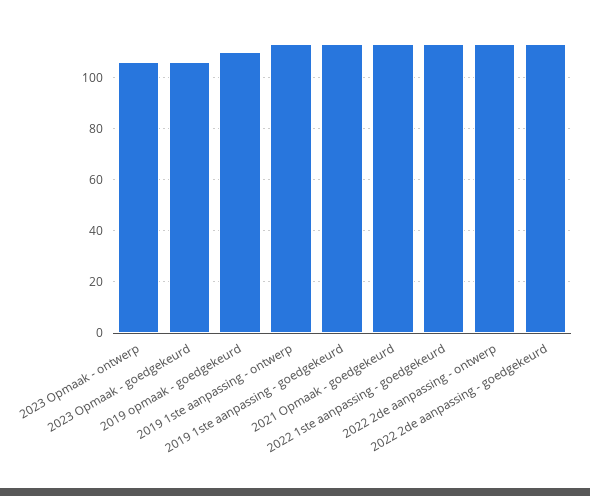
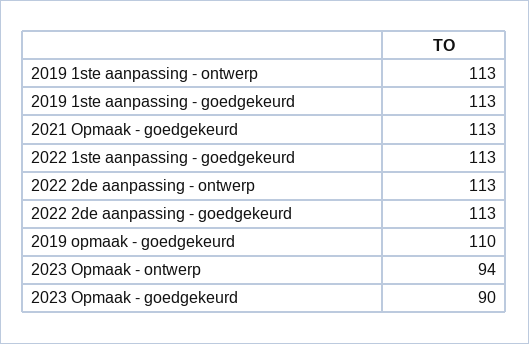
2023 Opmaak - ontwerp: 105 -> 94
2023 Opmaak - goedgekeurd: 105 -> 90

